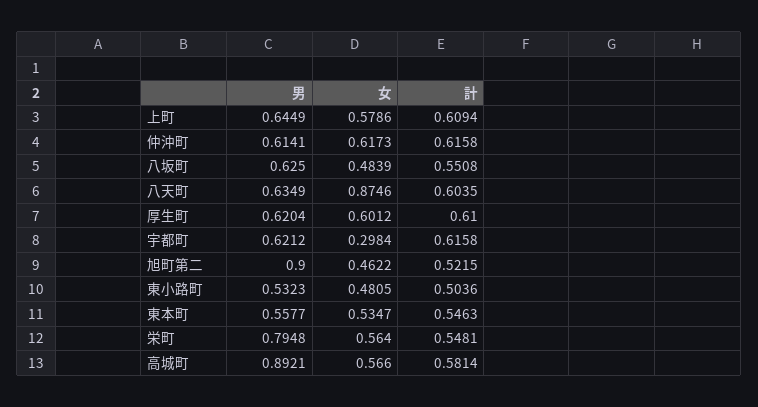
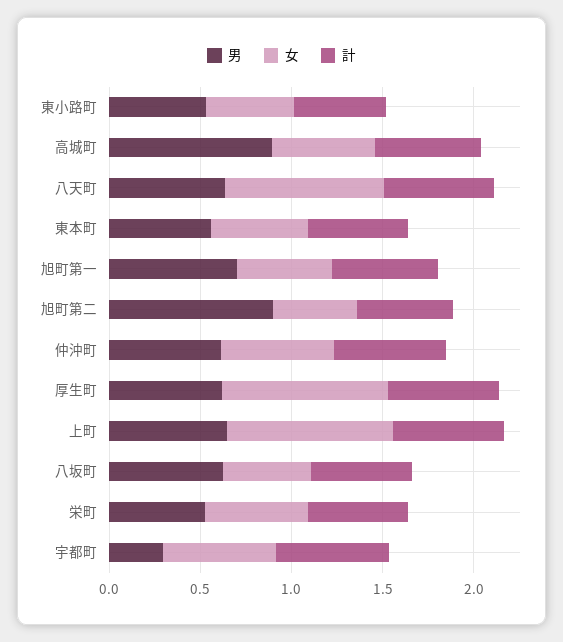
女, 上町: 0.5786 -> 0.9
女, 厚生町: 0.6012 -> 0.9
男, 宇都町: 0.6212 -> 0.3
女, 宇都町: 0.2984 -> 0.6
男, 栄町: 0.7948 -> 0.5
男, 旭町第一: none -> 0.7
女, 旭町第一: none -> 0.5
計, 旭町第一: none -> 0.6

